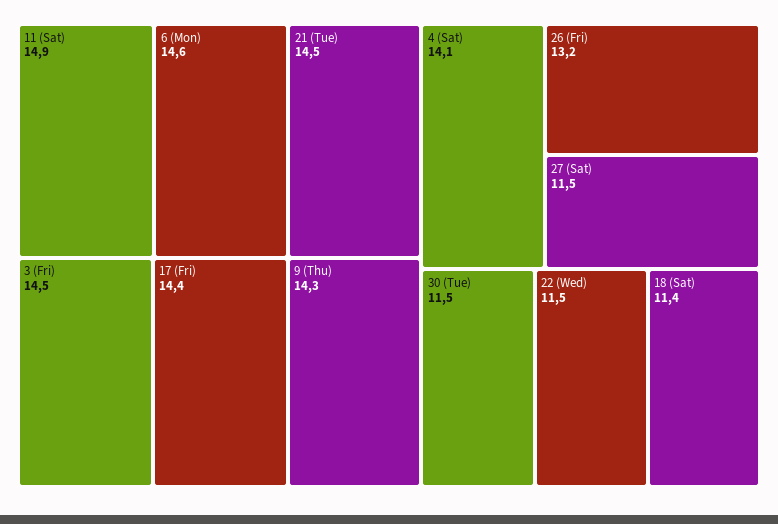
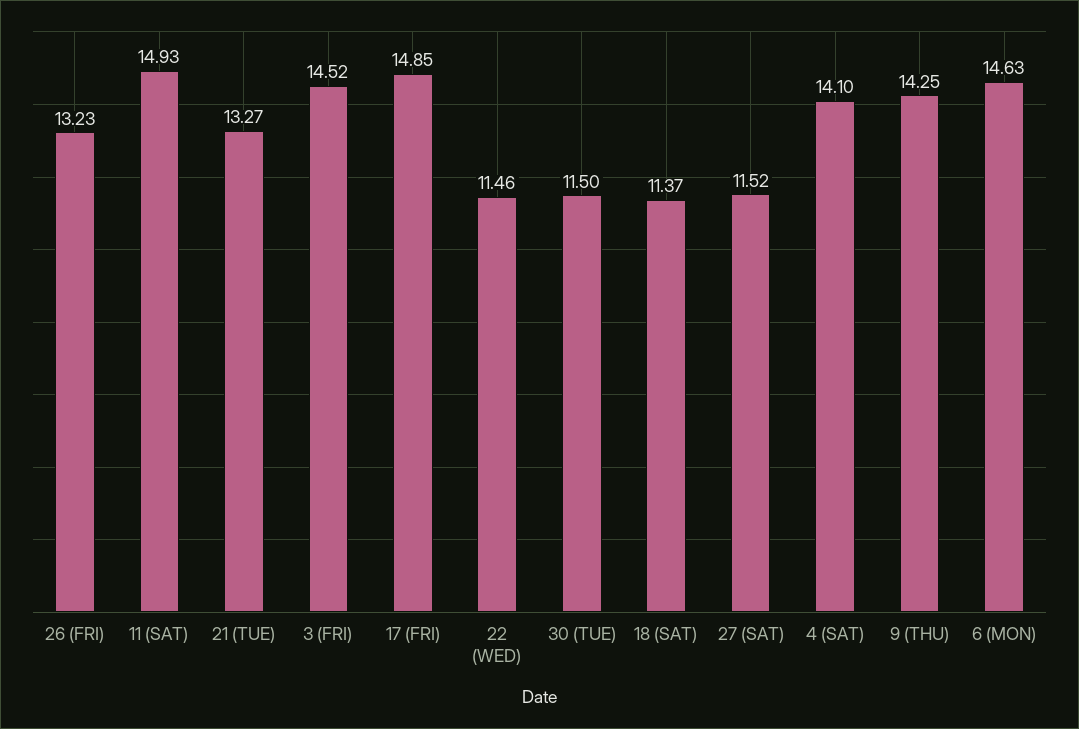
21 (Tue): 14.5 -> 13.27
17 (Fri): 14.4 -> 14.85

